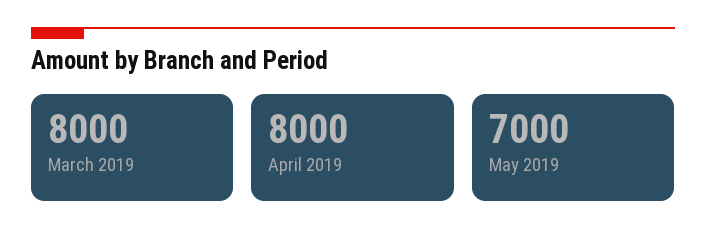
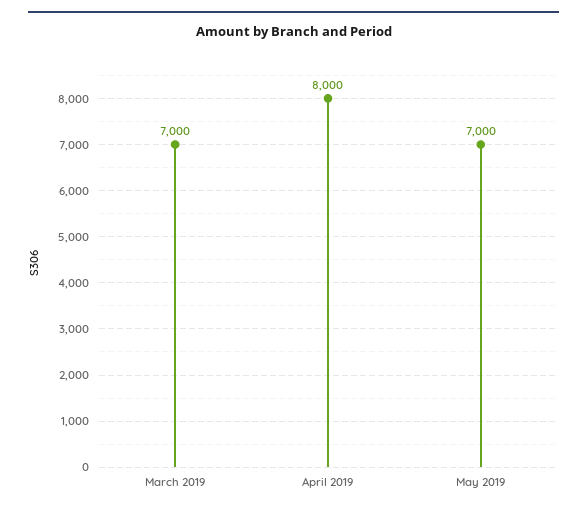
March 2019: 8000 -> 7000

